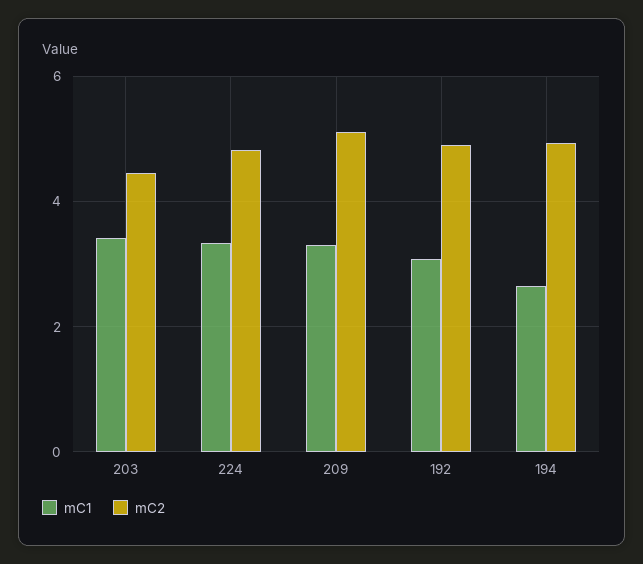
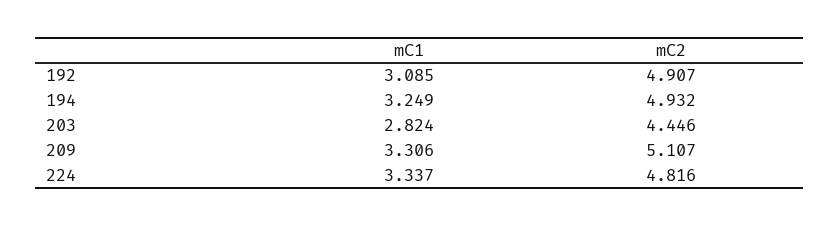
mC1, 203: 3.4 -> 2.824
mC1, 194: 2.6 -> 3.249

